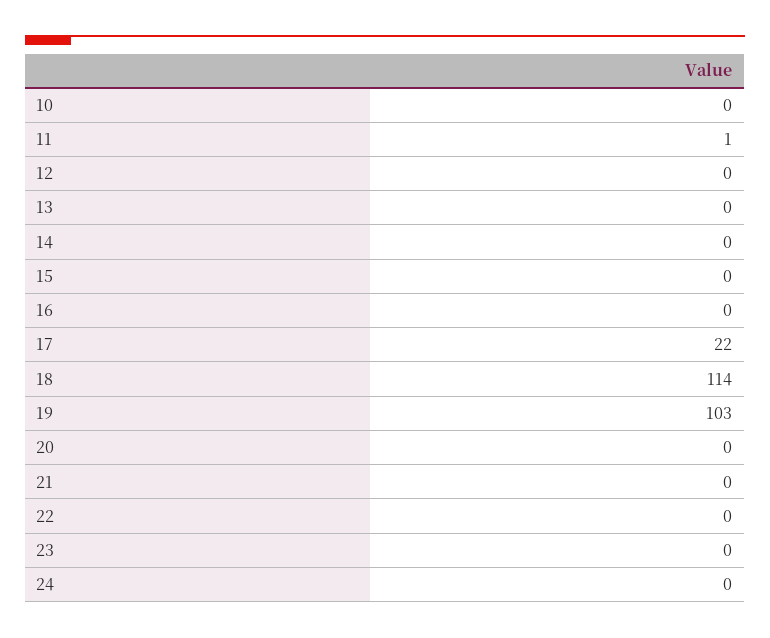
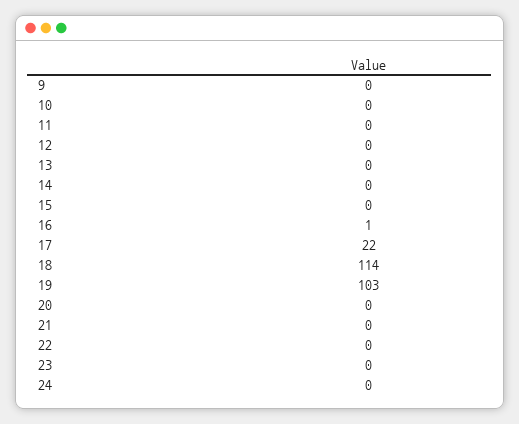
11: 1 -> 0
16: 0 -> 1
9: none -> 0

